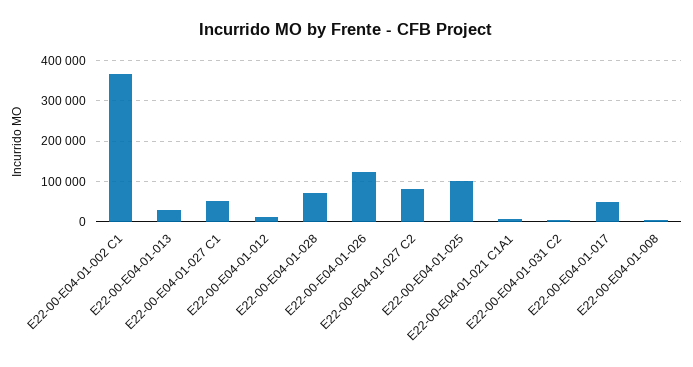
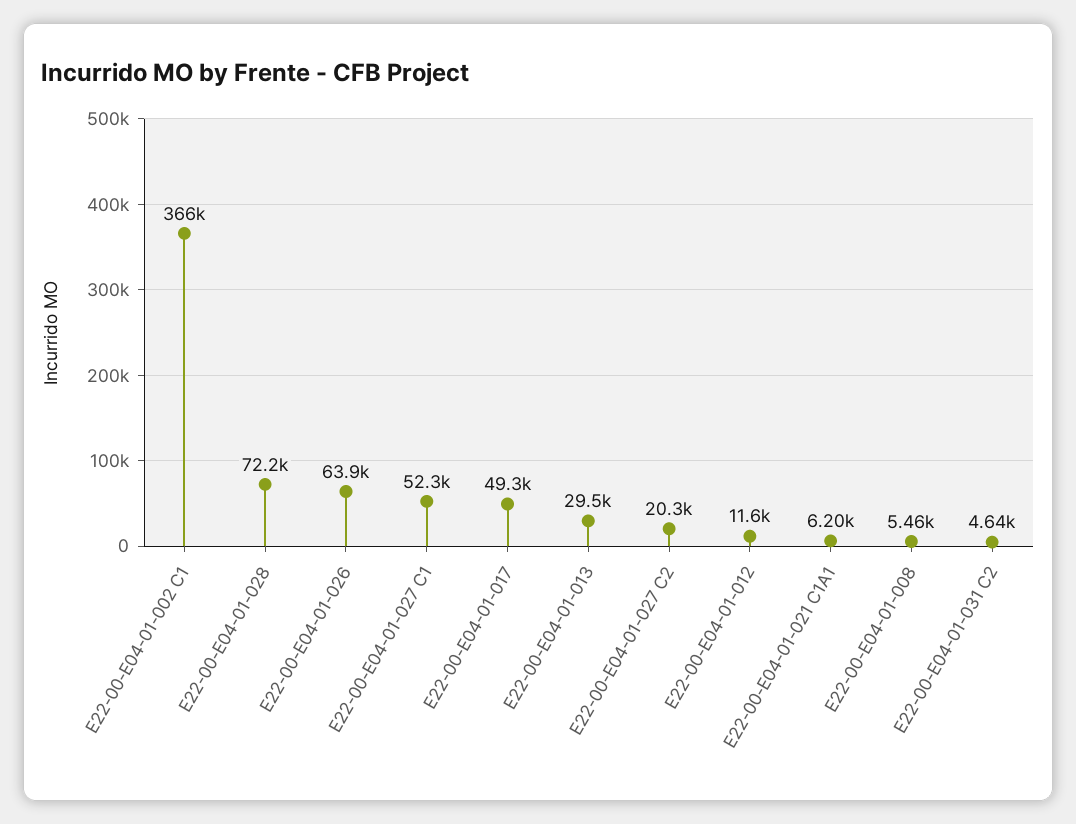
E22-00-E04-01-026: 120000 -> 63900
E22-00-E04-01-027 C2: 80000 -> 20300
E22-00-E04-01-025: 100000 -> none

